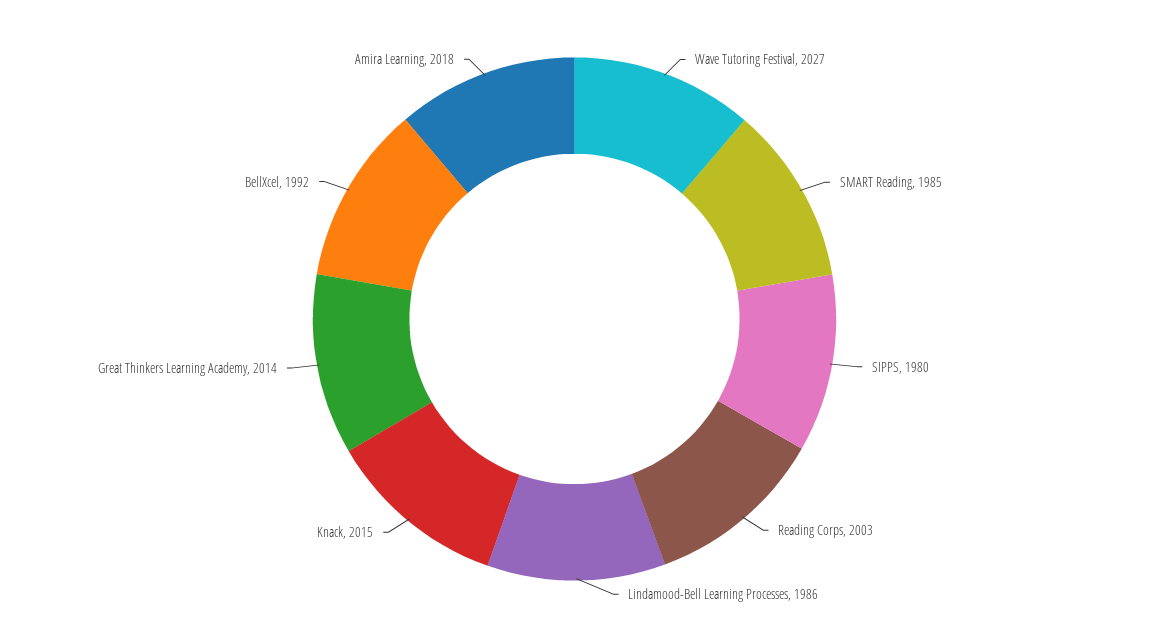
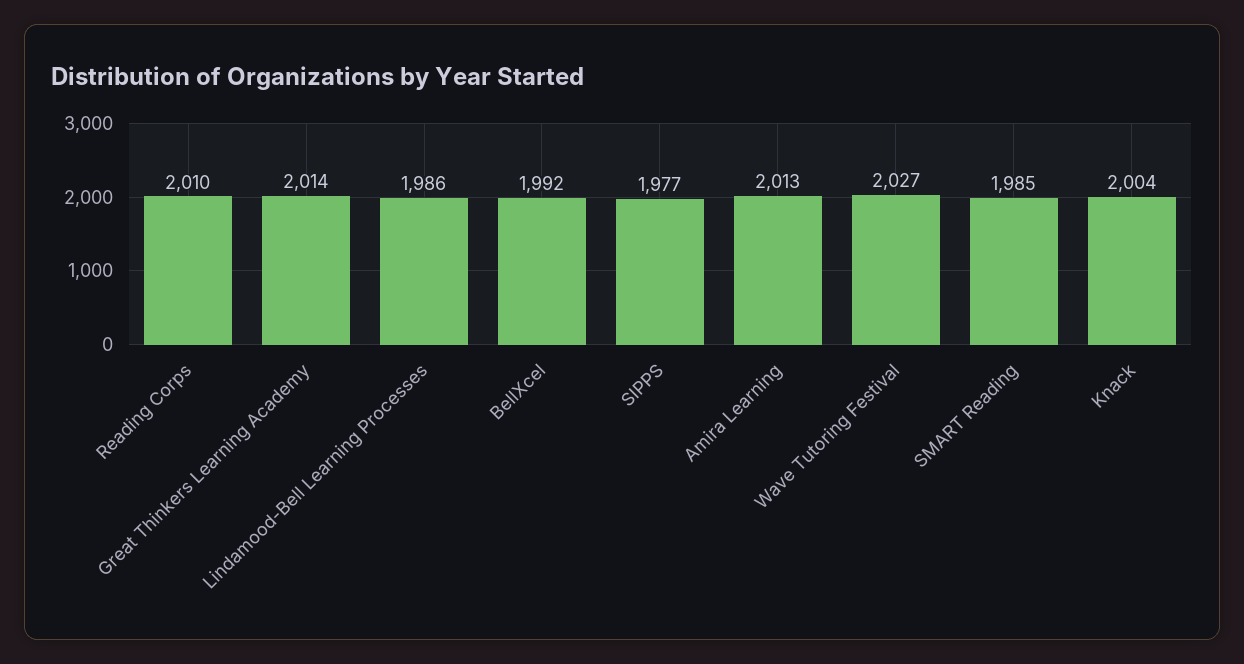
SIPPS: 1980 -> 1977
Reading Corps: 2003 -> 2010
Knack: 2015 -> 2004
Amira Learning: 2018 -> 2013

